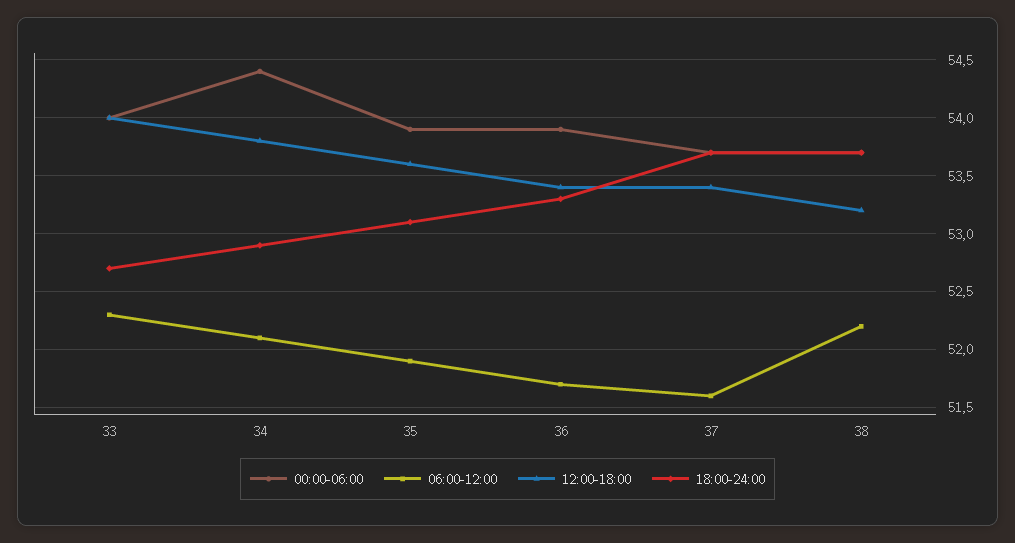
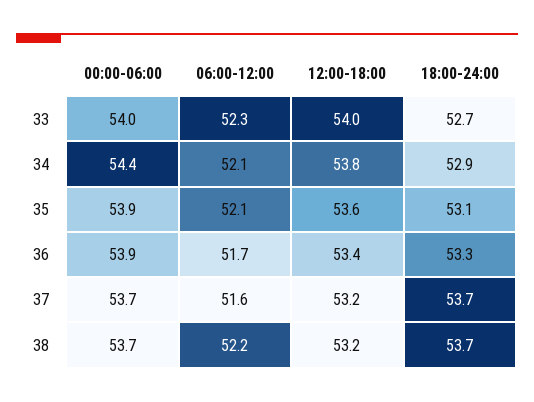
06:00-12:00, 35: 51.9 -> 52.1
12:00-18:00, 37: 53.4 -> 53.2

